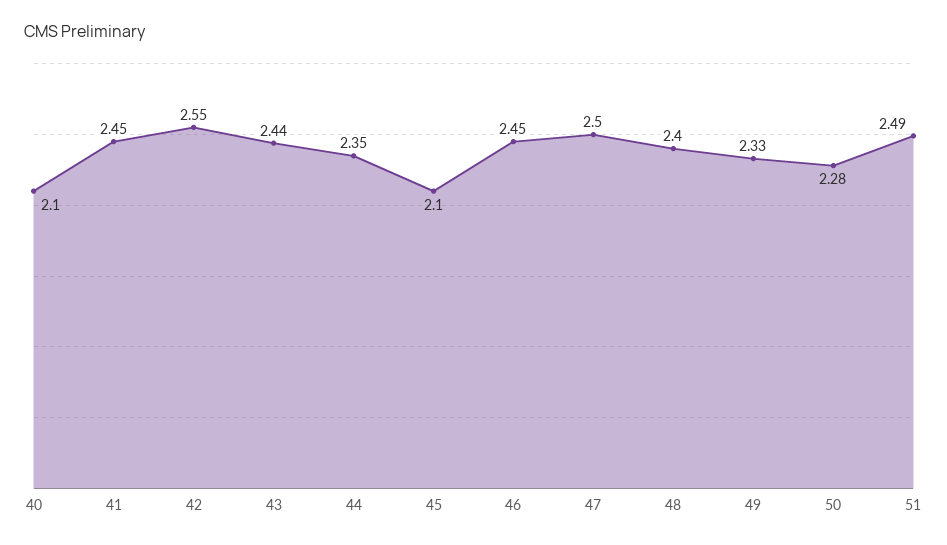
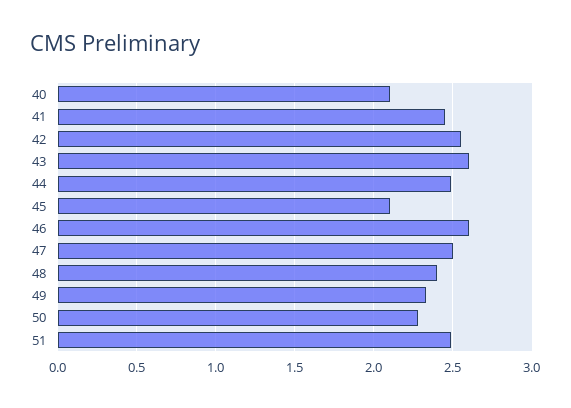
43: 2.44 -> 2.6
44: 2.35 -> 2.5
46: 2.45 -> 2.6

